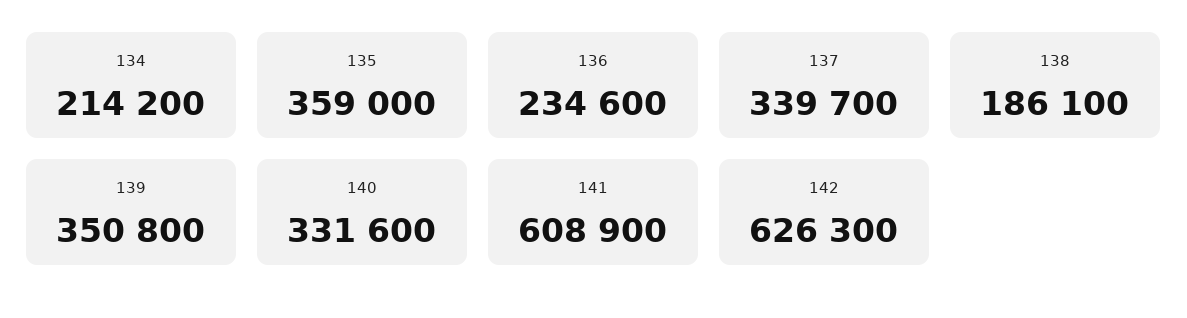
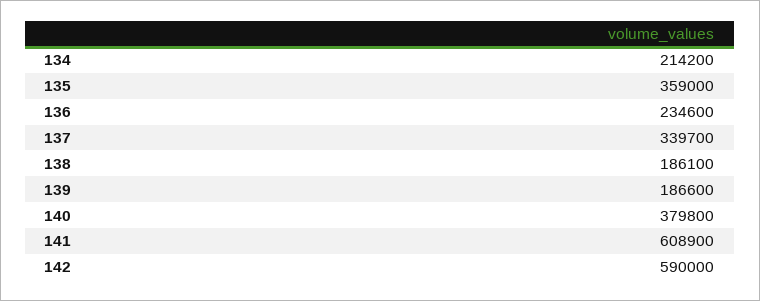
139: 350800 -> 186600
140: 331600 -> 379800
142: 626300 -> 590000

